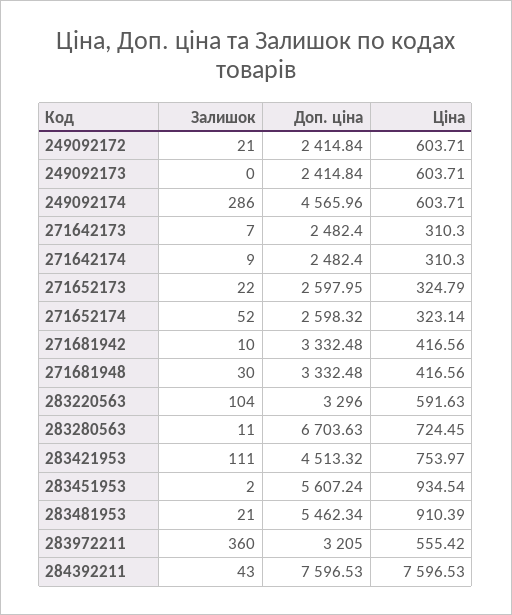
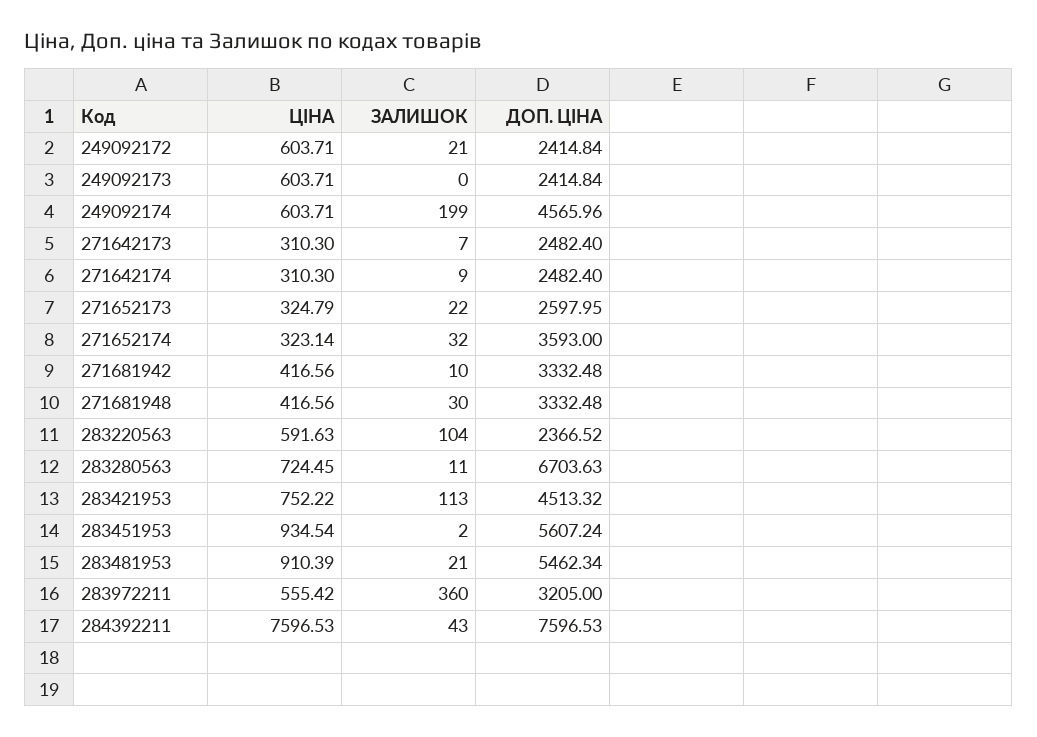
Залишок, 249092174: 286 -> 199
Залишок, 271652174: 52 -> 32
Доп. ціна, 271652174: 2598.32 -> 3593
Доп. ціна, 283220563: 3296 -> 2366.52
Залишок, 283421953: 111 -> 113
Ціна, 283421953: 753.97 -> 752.22

